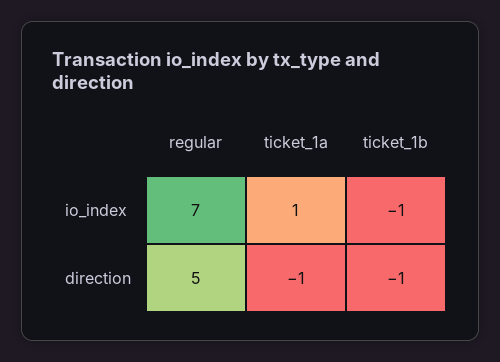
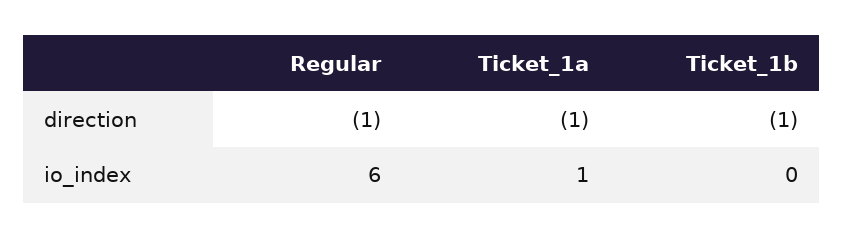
regular, io_index: 7 -> 6
ticket_1b, io_index: -1 -> 0
regular, direction: 5 -> -1

